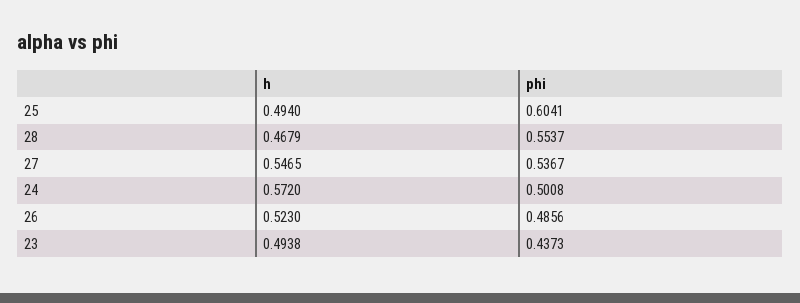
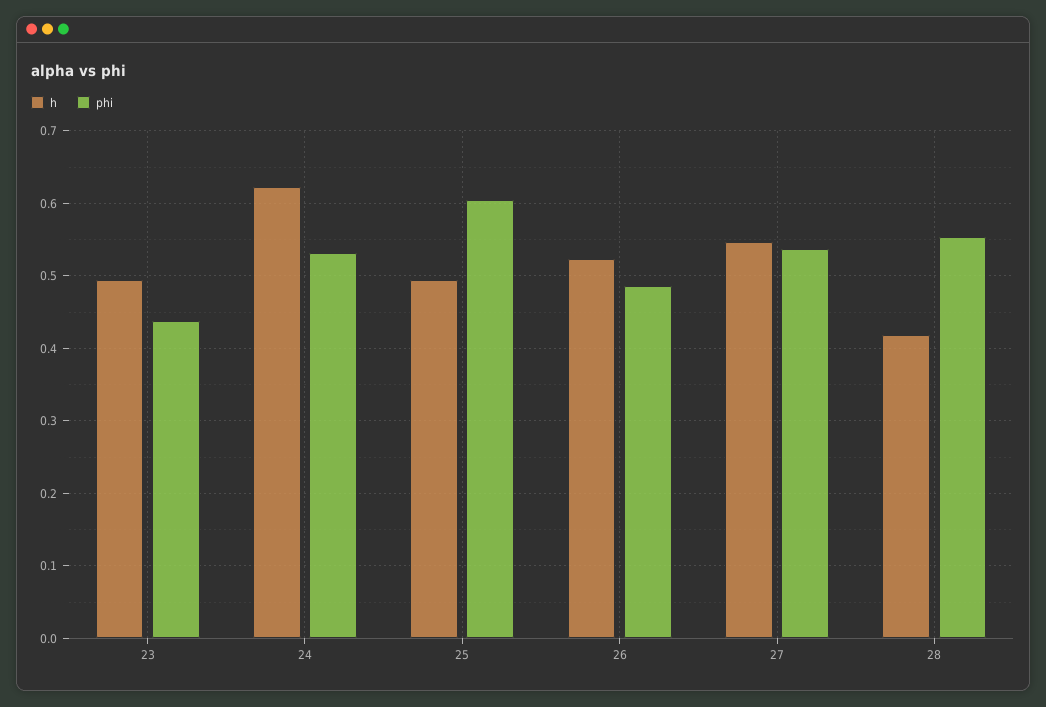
h, 28: 0.4679 -> 0.42
h, 24: 0.572 -> 0.62
phi, 24: 0.5008 -> 0.53

